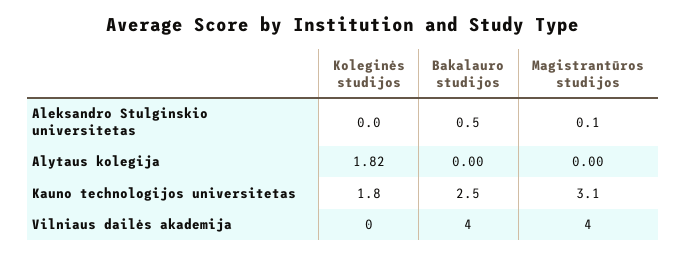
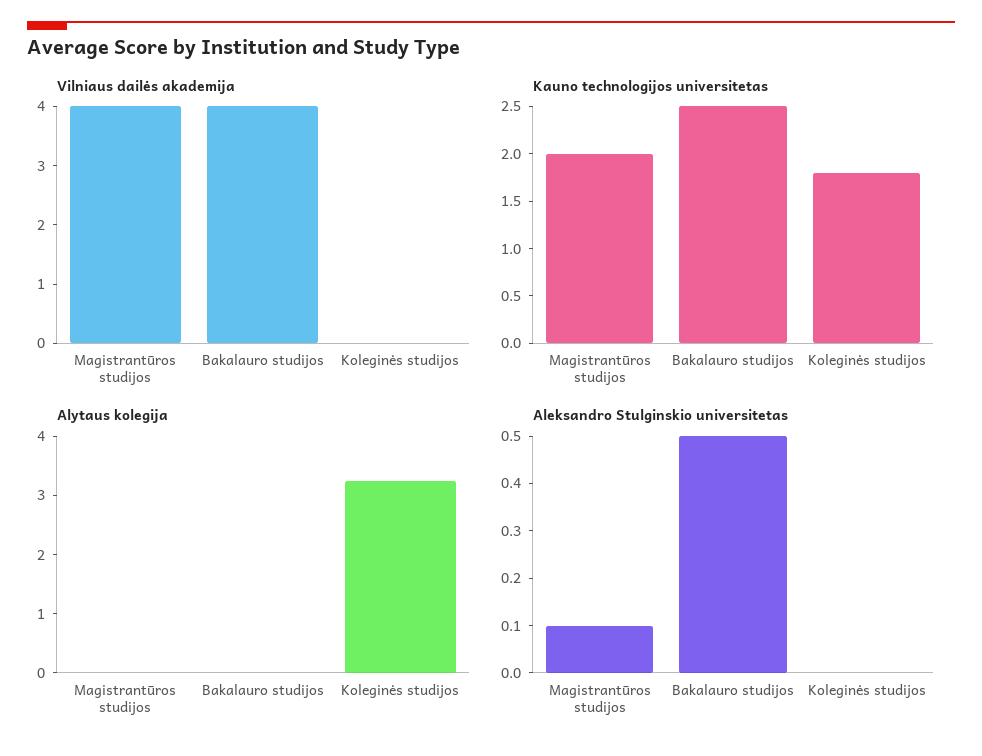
Alytaus kolegija, Koleginės studijos: 1.82 -> 3.2
Kauno technologijos universitetas, Magistrantūros studijos: 3.1 -> 2

